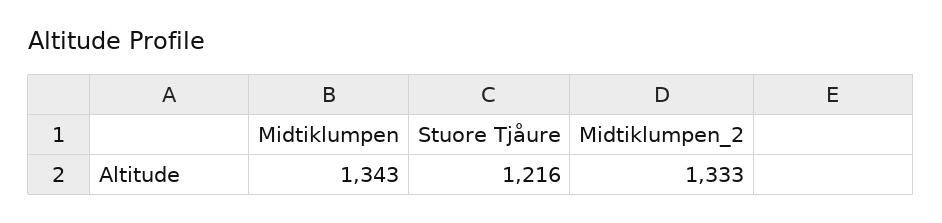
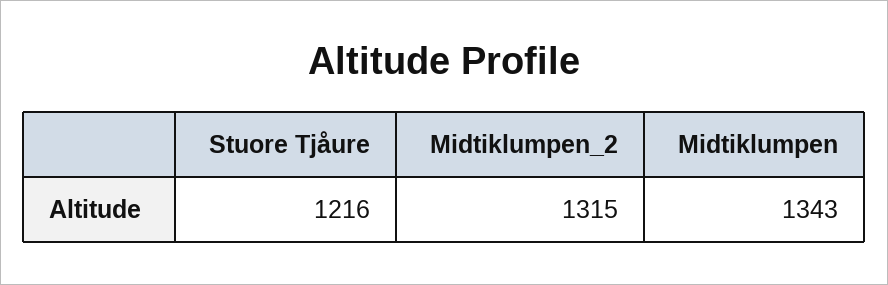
Midtiklumpen_2: 1333 -> 1315

